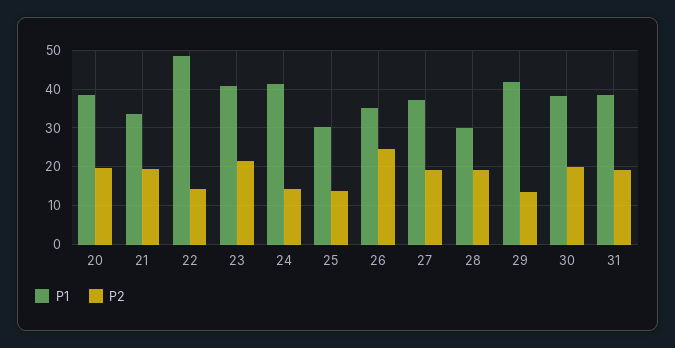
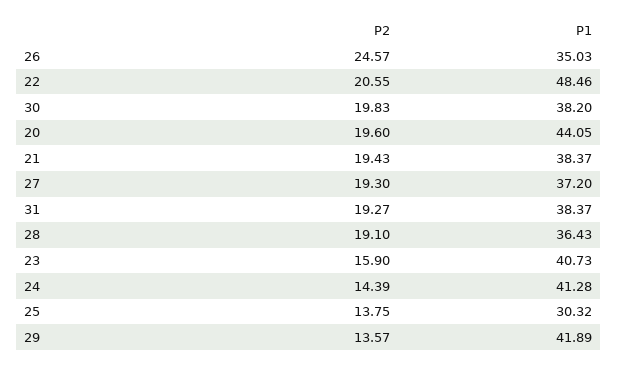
P1, 20: 38 -> 44.05
P1, 21: 34 -> 38.37
P2, 22: 14 -> 20.55
P2, 23: 22 -> 15.9
P1, 28: 30 -> 36.43

